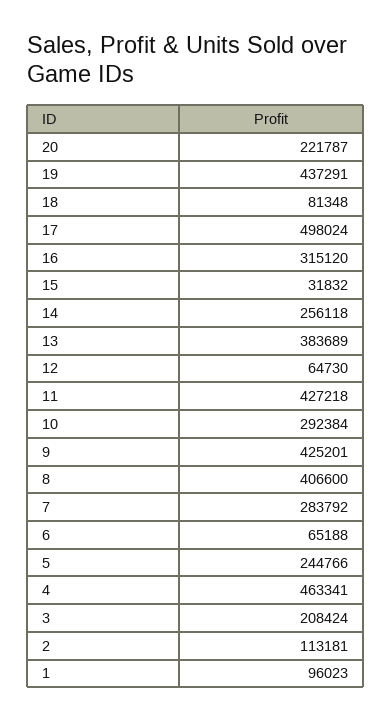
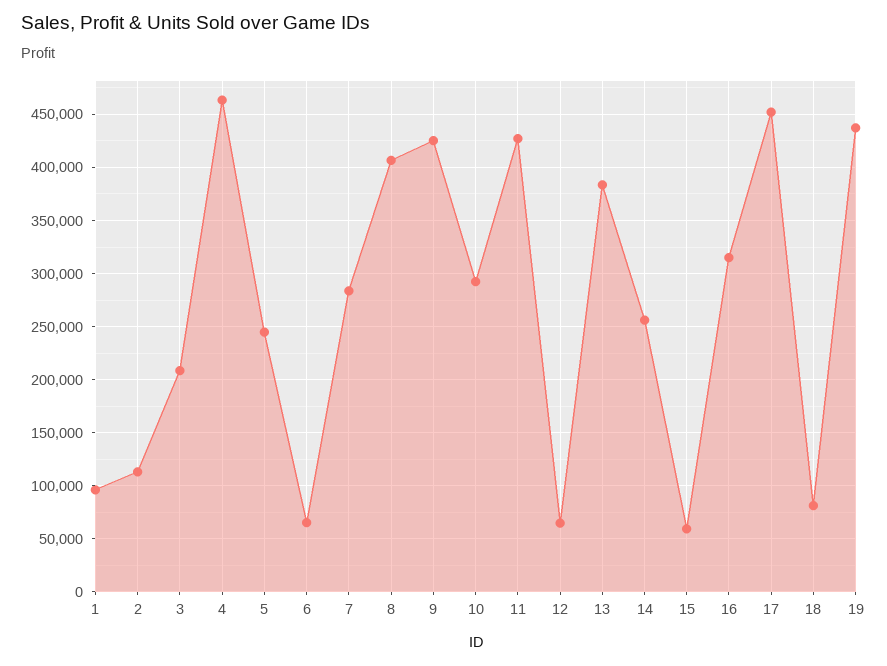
20: 221787 -> none
17: 498024 -> 450000
15: 31832 -> 60000

